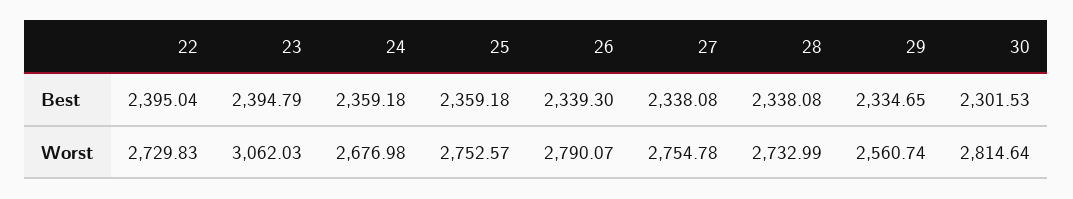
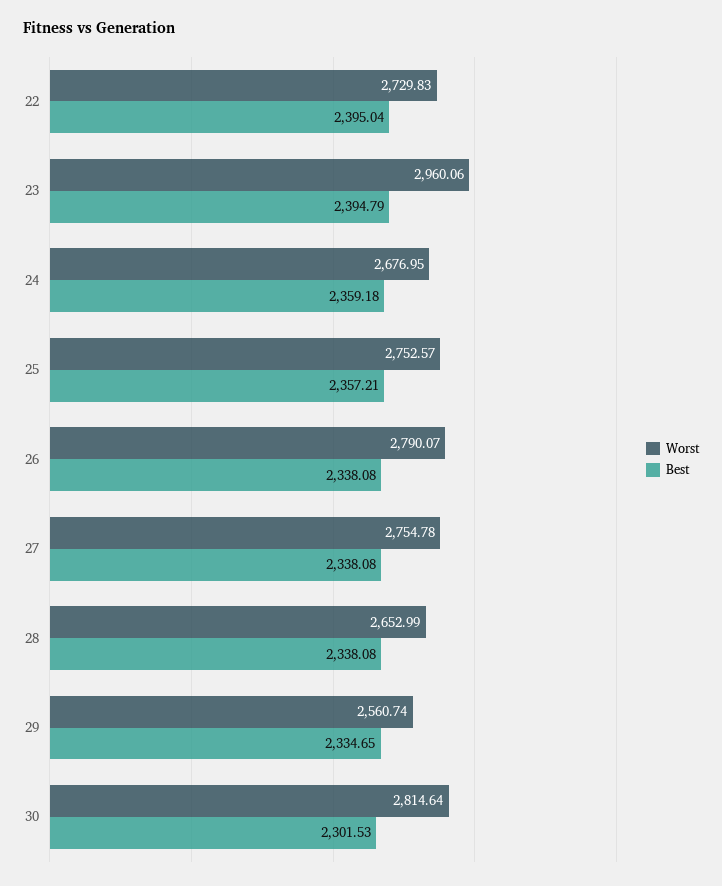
Best, 25: 2359.18 -> 2357.21
Best, 26: 2339.3 -> 2338.08
Worst, 23: 3062.03 -> 2960.06
Worst, 24: 2676.98 -> 2676.95
Worst, 28: 2732.99 -> 2652.99

